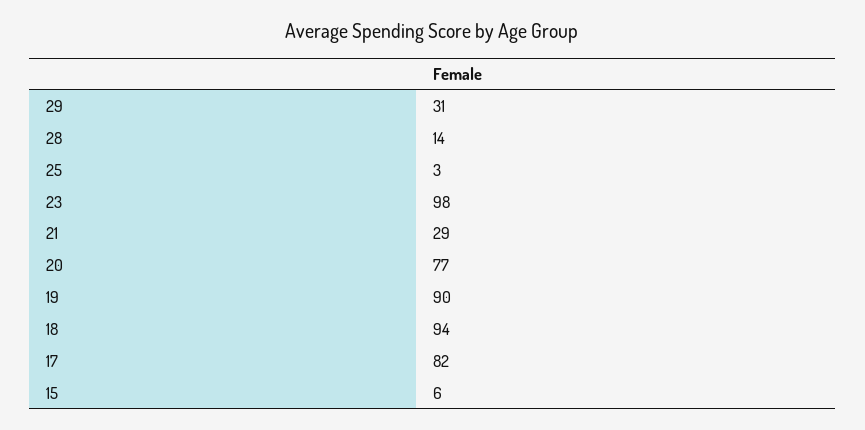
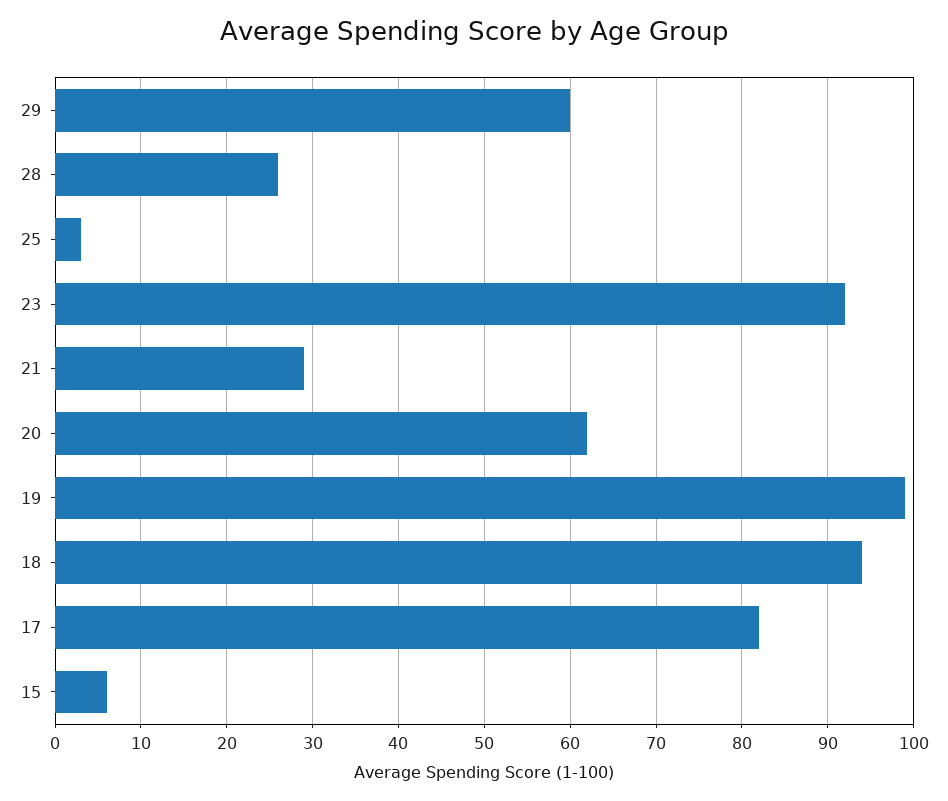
29: 31 -> 60
28: 14 -> 26
23: 98 -> 92
20: 77 -> 62
19: 90 -> 99

